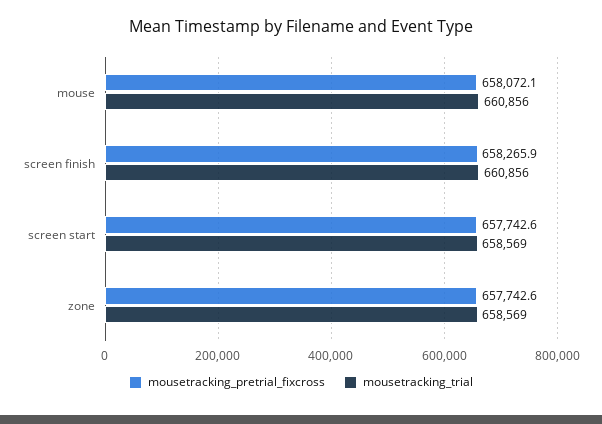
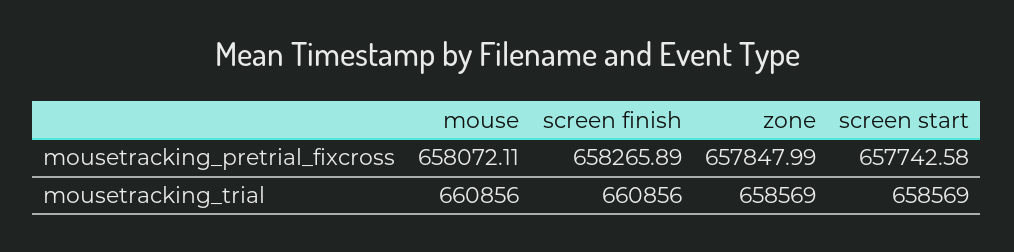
mousetracking_pretrial_fixcross, zone: 657742.6 -> 657847.99

